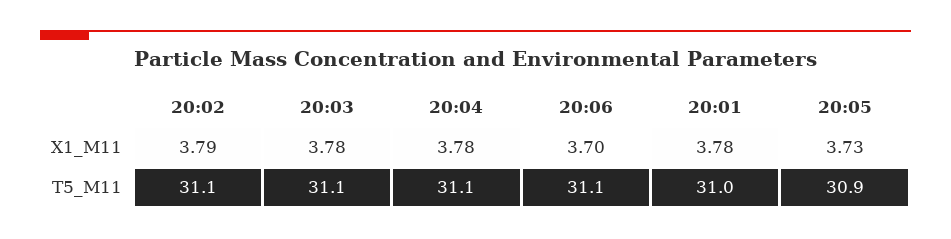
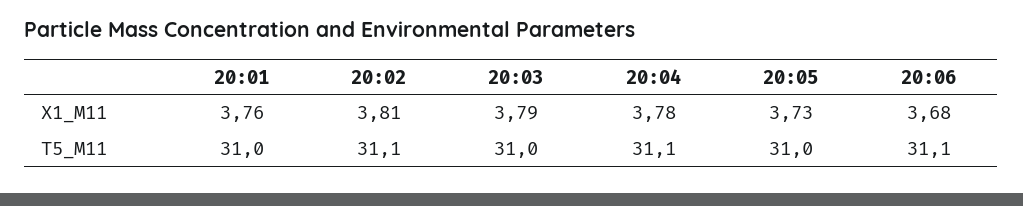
20:02, X1_M11: 3.79 -> 3.81
20:03, X1_M11: 3.78 -> 3.79
20:06, X1_M11: 3.7 -> 3.68
20:01, X1_M11: 3.78 -> 3.76
20:03, T5_M11: 31.1 -> 31
20:05, T5_M11: 30.9 -> 31

